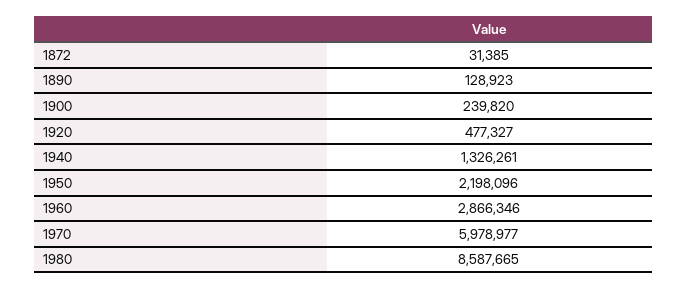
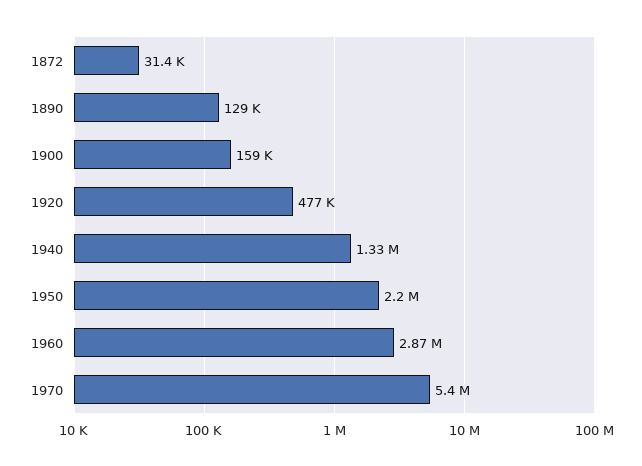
1900: 239820 -> 159000
1970: 5978977 -> 5400000
1980: 8587665 -> none

